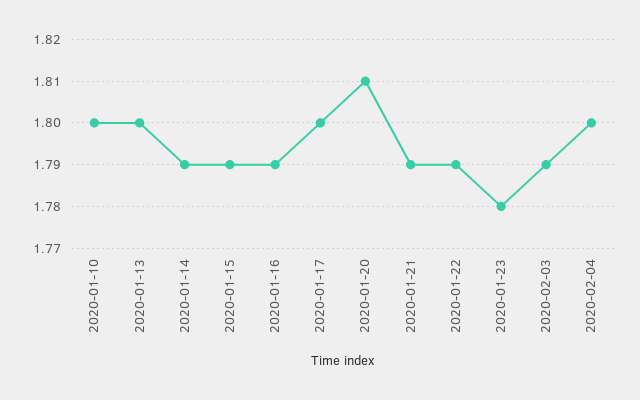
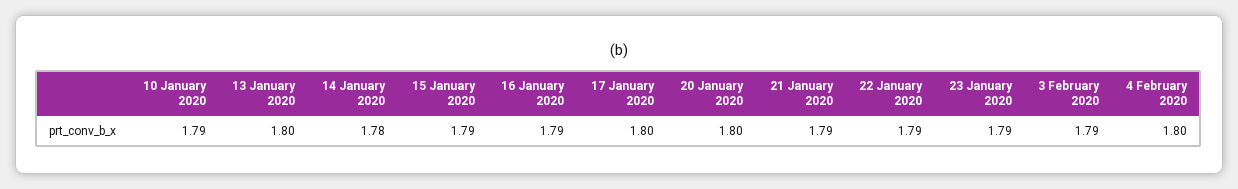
2020-01-10: 1.8 -> 1.79
2020-01-14: 1.79 -> 1.78
2020-01-20: 1.81 -> 1.8
2020-01-23: 1.78 -> 1.79

